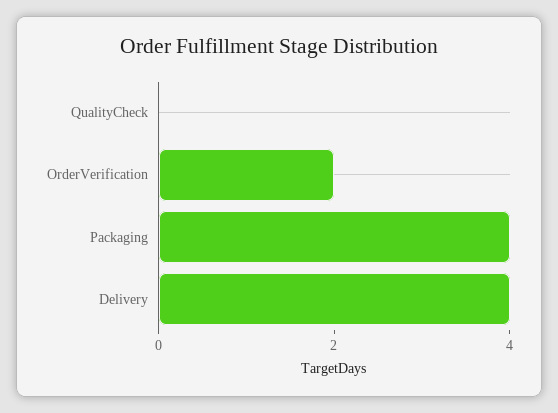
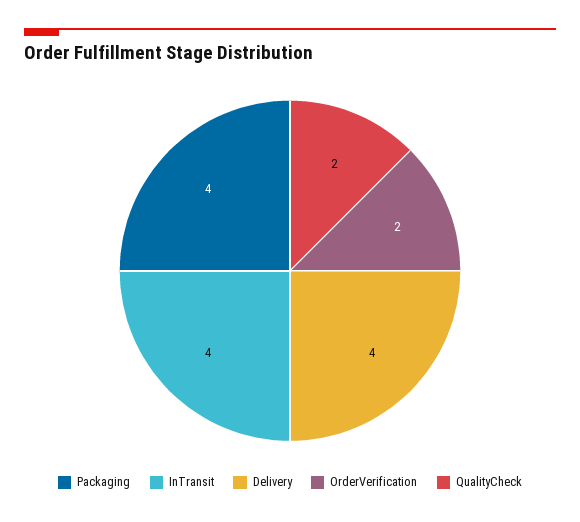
QualityCheck: 0 -> 2
InTransit: none -> 4

